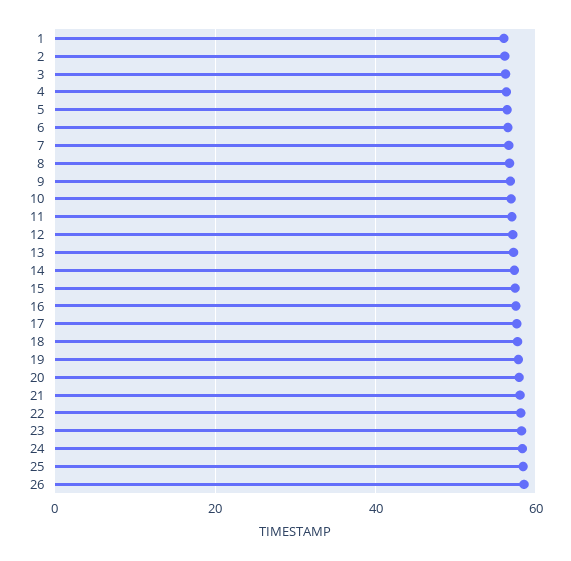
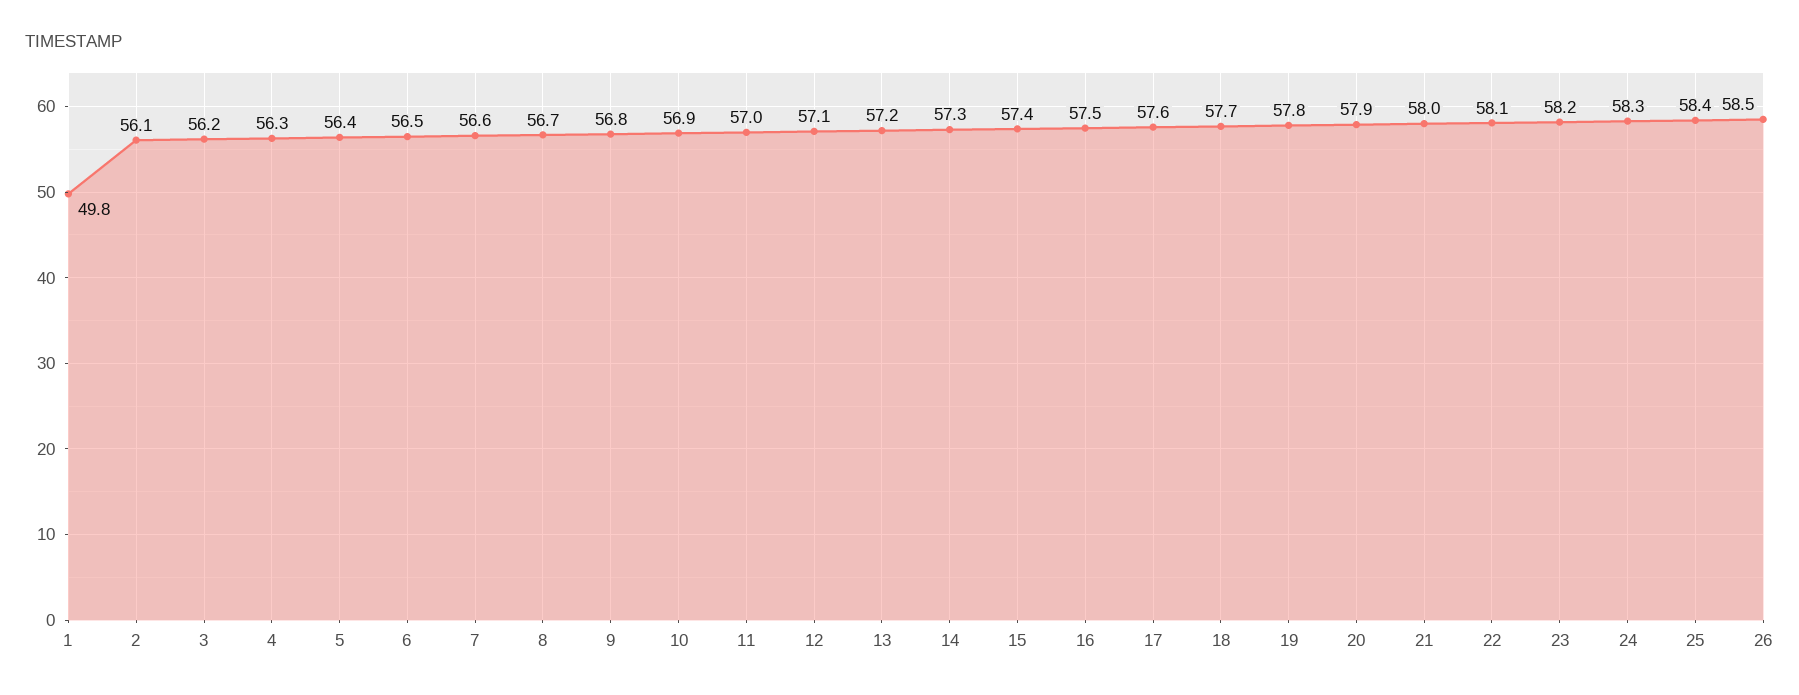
1: 56 -> 49.8

